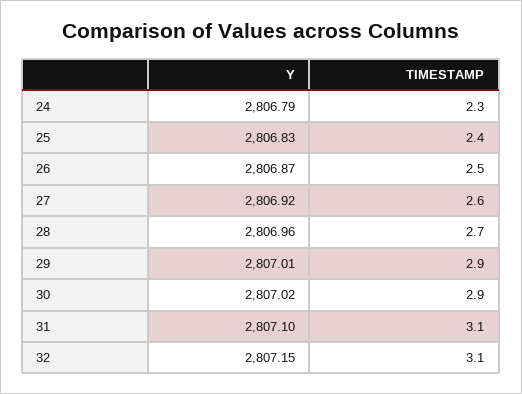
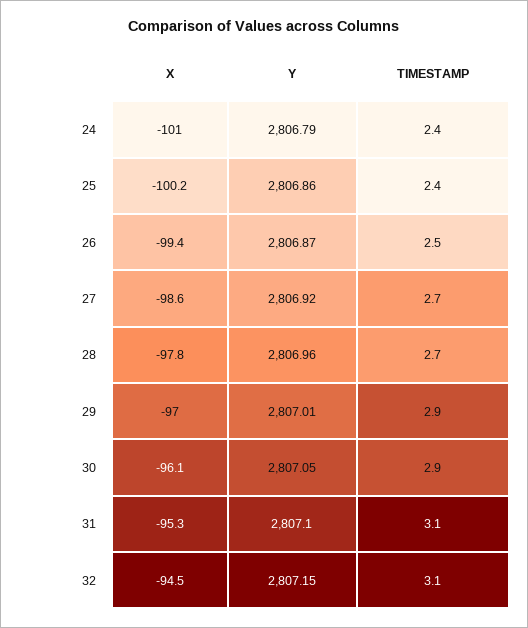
TIMESTAMP, 24: 2.3 -> 2.4
Y, 25: 2806.83 -> 2806.86
TIMESTAMP, 27: 2.6 -> 2.7
Y, 30: 2807.02 -> 2807.05
X, 24: none -> -101
X, 25: none -> -100.2
X, 26: none -> -99.4
X, 27: none -> -98.6
X, 28: none -> -97.8
X, 29: none -> -97
X, 30: none -> -96.1
X, 31: none -> -95.3
X, 32: none -> -94.5

